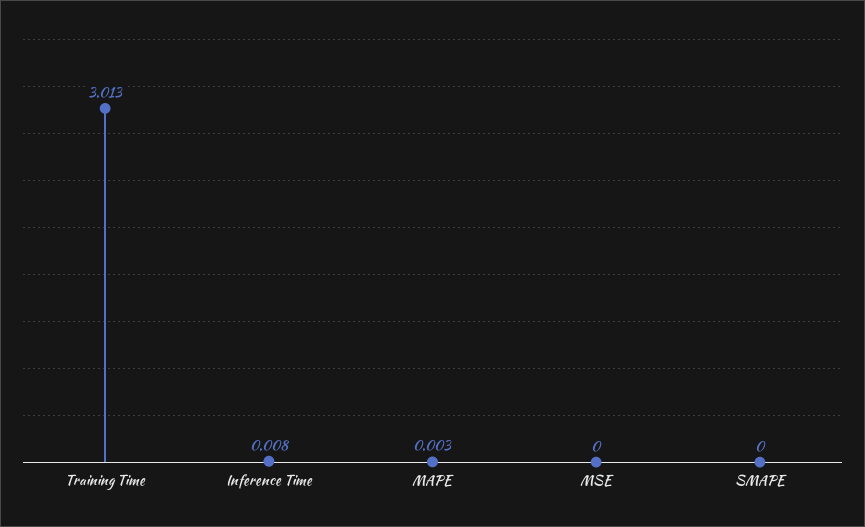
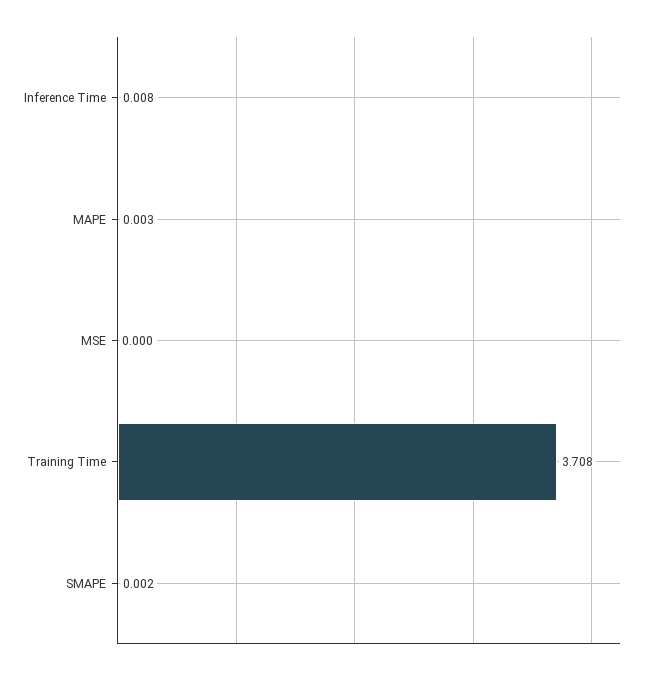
Training Time: 3.013 -> 3.708
SMAPE: 0 -> 0.002

